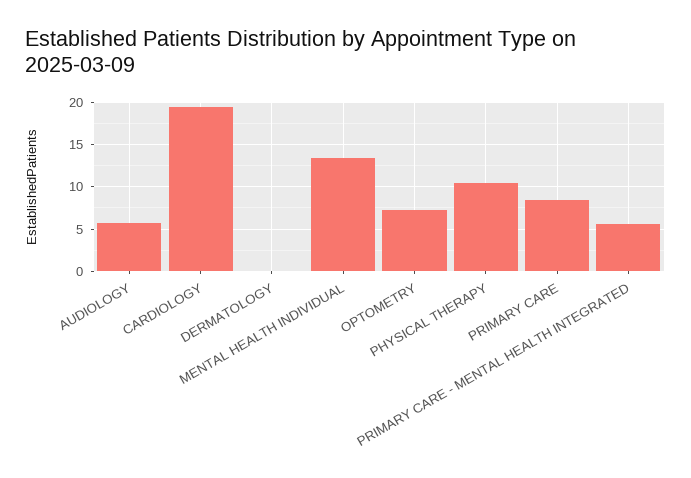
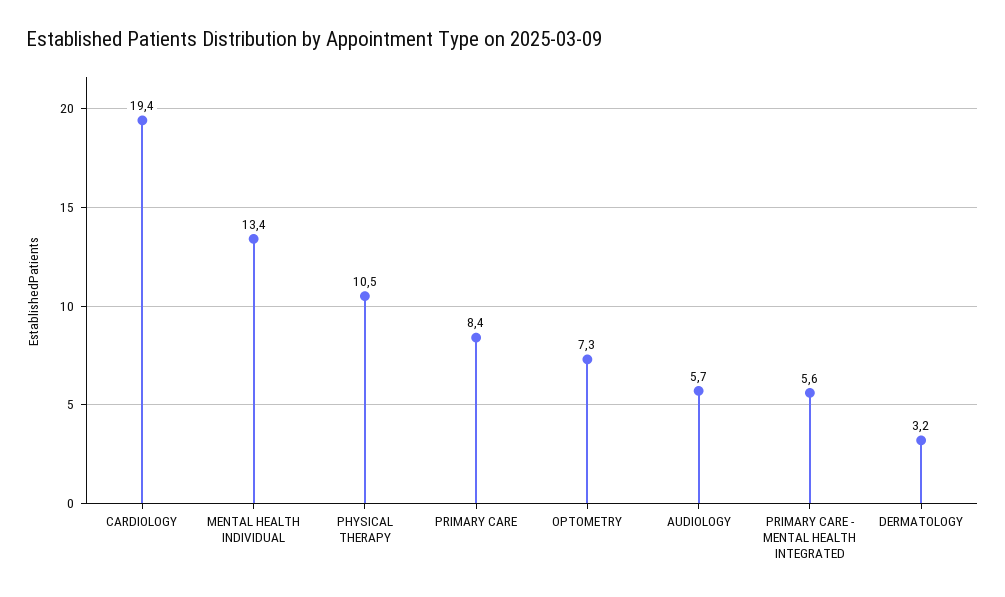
DERMATOLOGY: 0 -> 3.2

